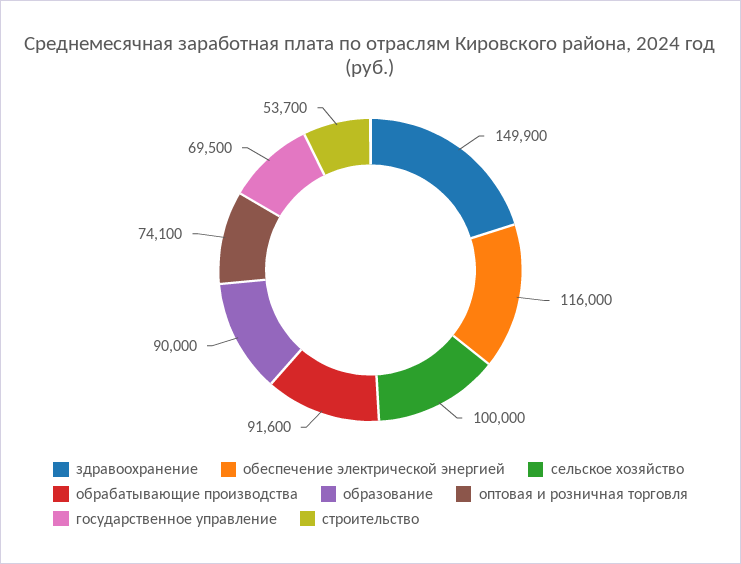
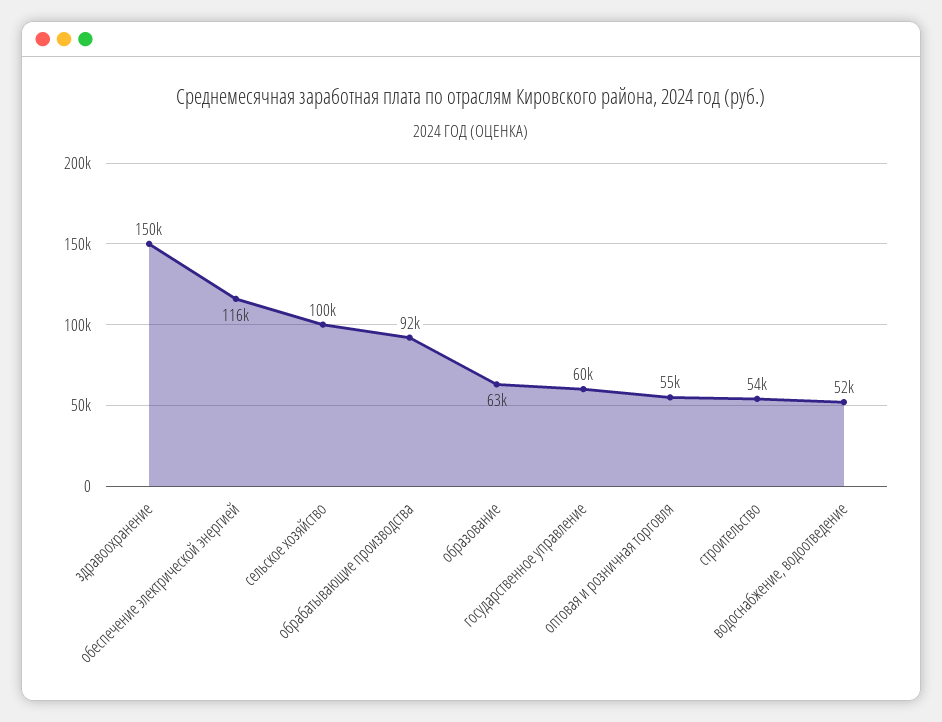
образование: 90000 -> 63000
оптовая и розничная торговля: 74100 -> 55000
государственное управление: 69500 -> 60000
водоснабжение, водоотведение: none -> 52000

